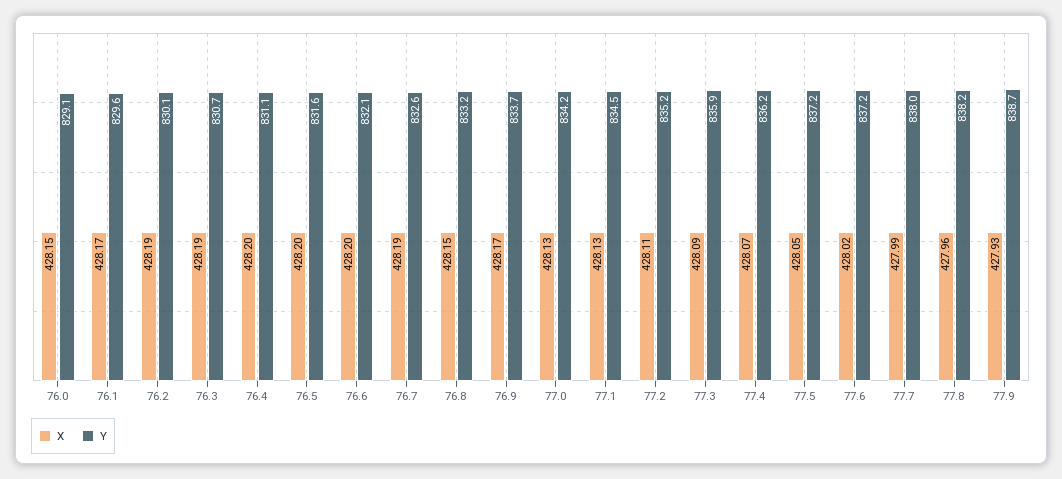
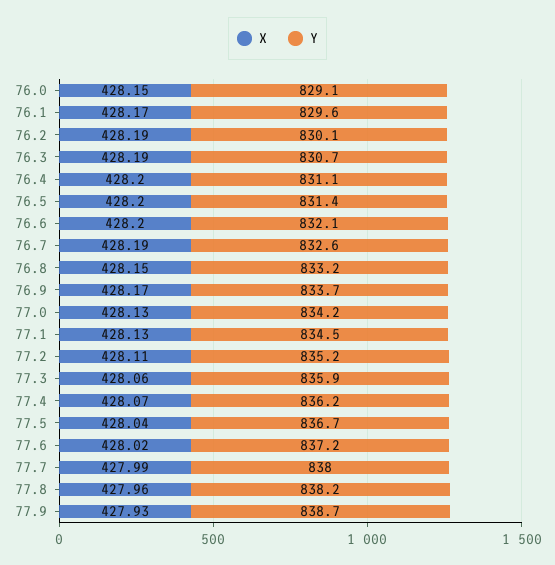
Y, 76.5: 831.6 -> 831.4
X, 77.3: 428.09 -> 428.06
X, 77.5: 428.05 -> 428.04
Y, 77.5: 837.2 -> 836.7

